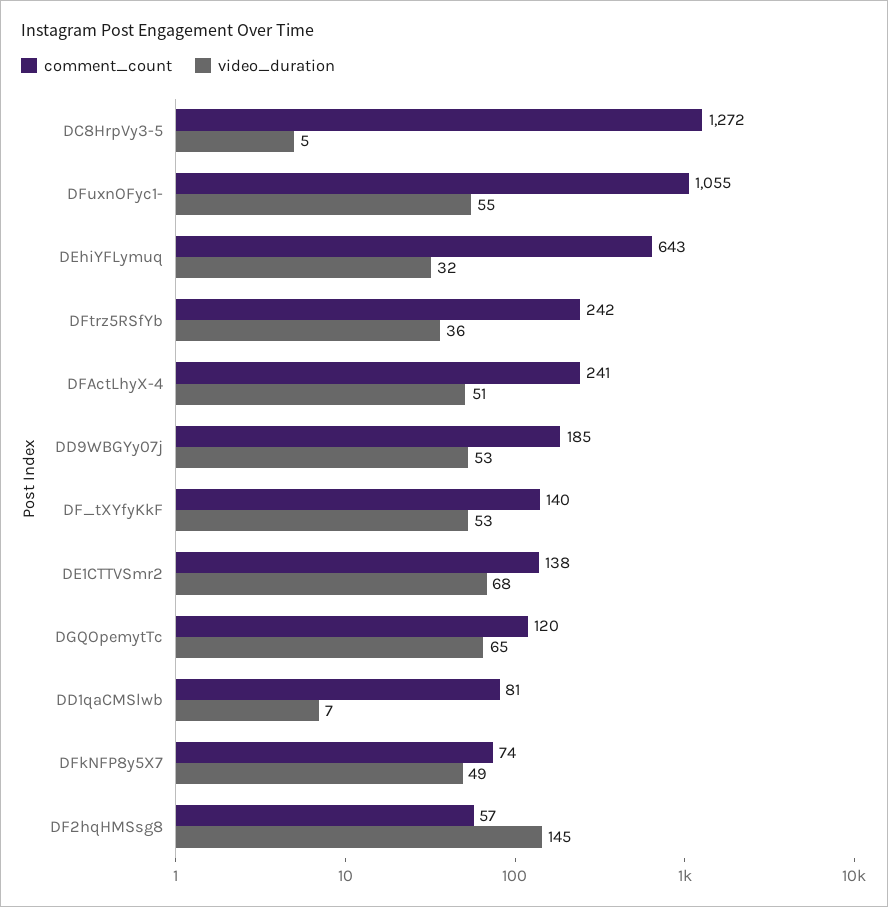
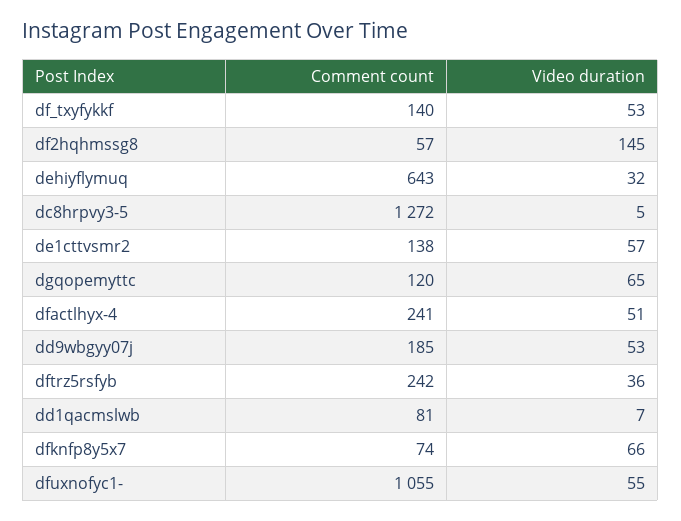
video_duration, DE1CTTVSmr2: 68 -> 57
video_duration, DFkNFP8y5X7: 49 -> 66

